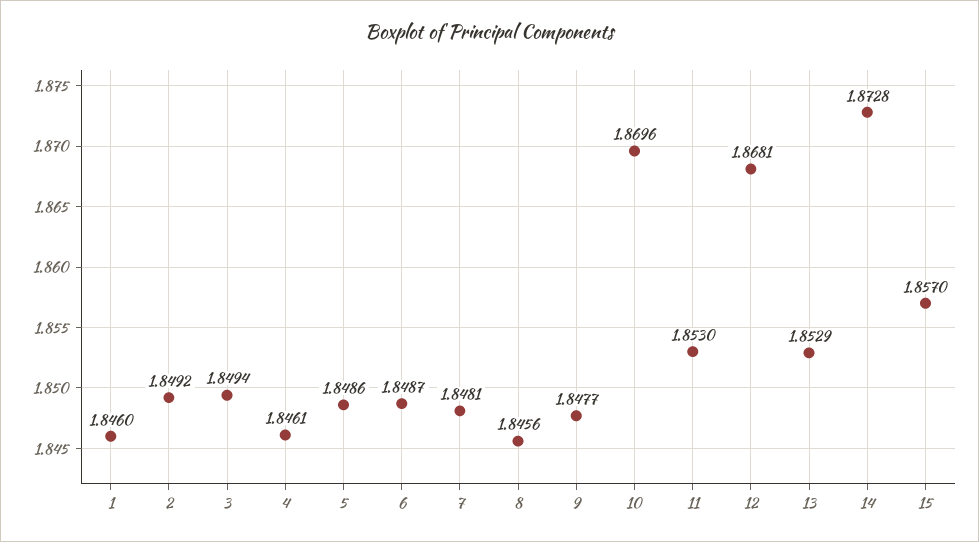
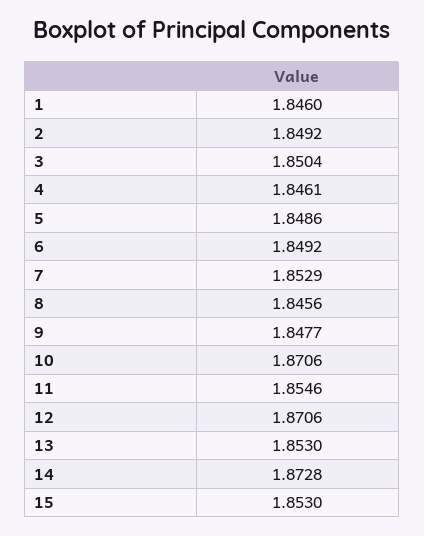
3: 1.8494 -> 1.8504
6: 1.8487 -> 1.8492
7: 1.8481 -> 1.8529
10: 1.8696 -> 1.8706
11: 1.853 -> 1.8546
12: 1.8681 -> 1.8706
13: 1.8529 -> 1.853
15: 1.857 -> 1.853

